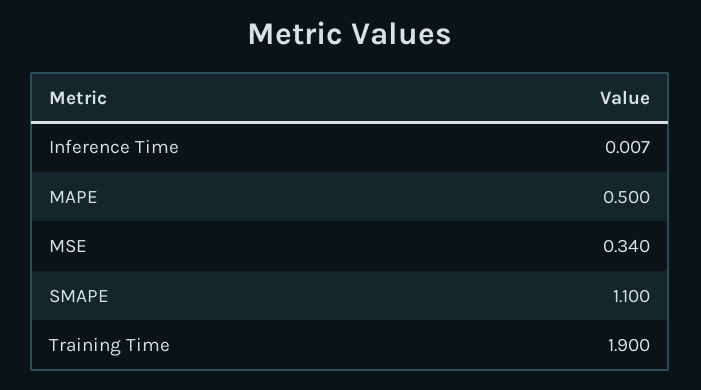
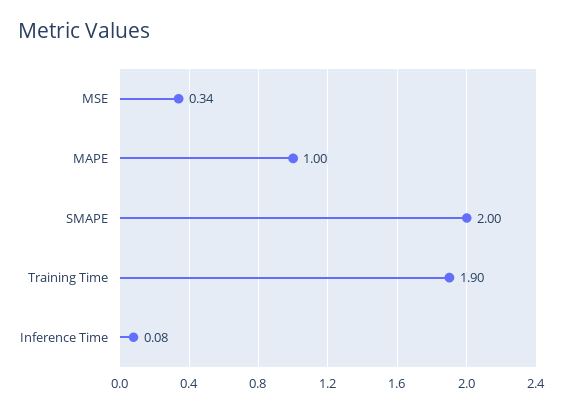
Inference Time: 0.007 -> 0.08
MAPE: 0.5 -> 1
SMAPE: 1.1 -> 2

